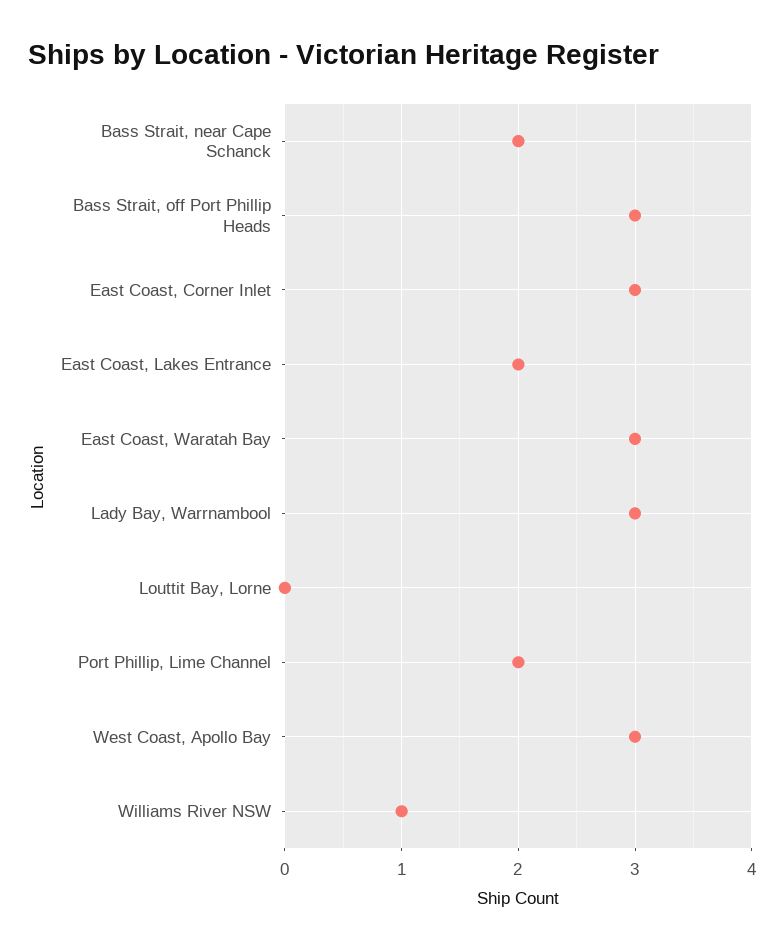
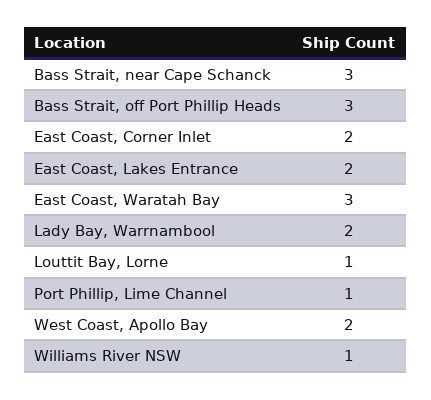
Bass Strait, near Cape Schanck: 2 -> 3
East Coast, Corner Inlet: 3 -> 2
Lady Bay, Warrnambool: 3 -> 2
Louttit Bay, Lorne: 0 -> 1
Port Phillip, Lime Channel: 2 -> 1
West Coast, Apollo Bay: 3 -> 2

